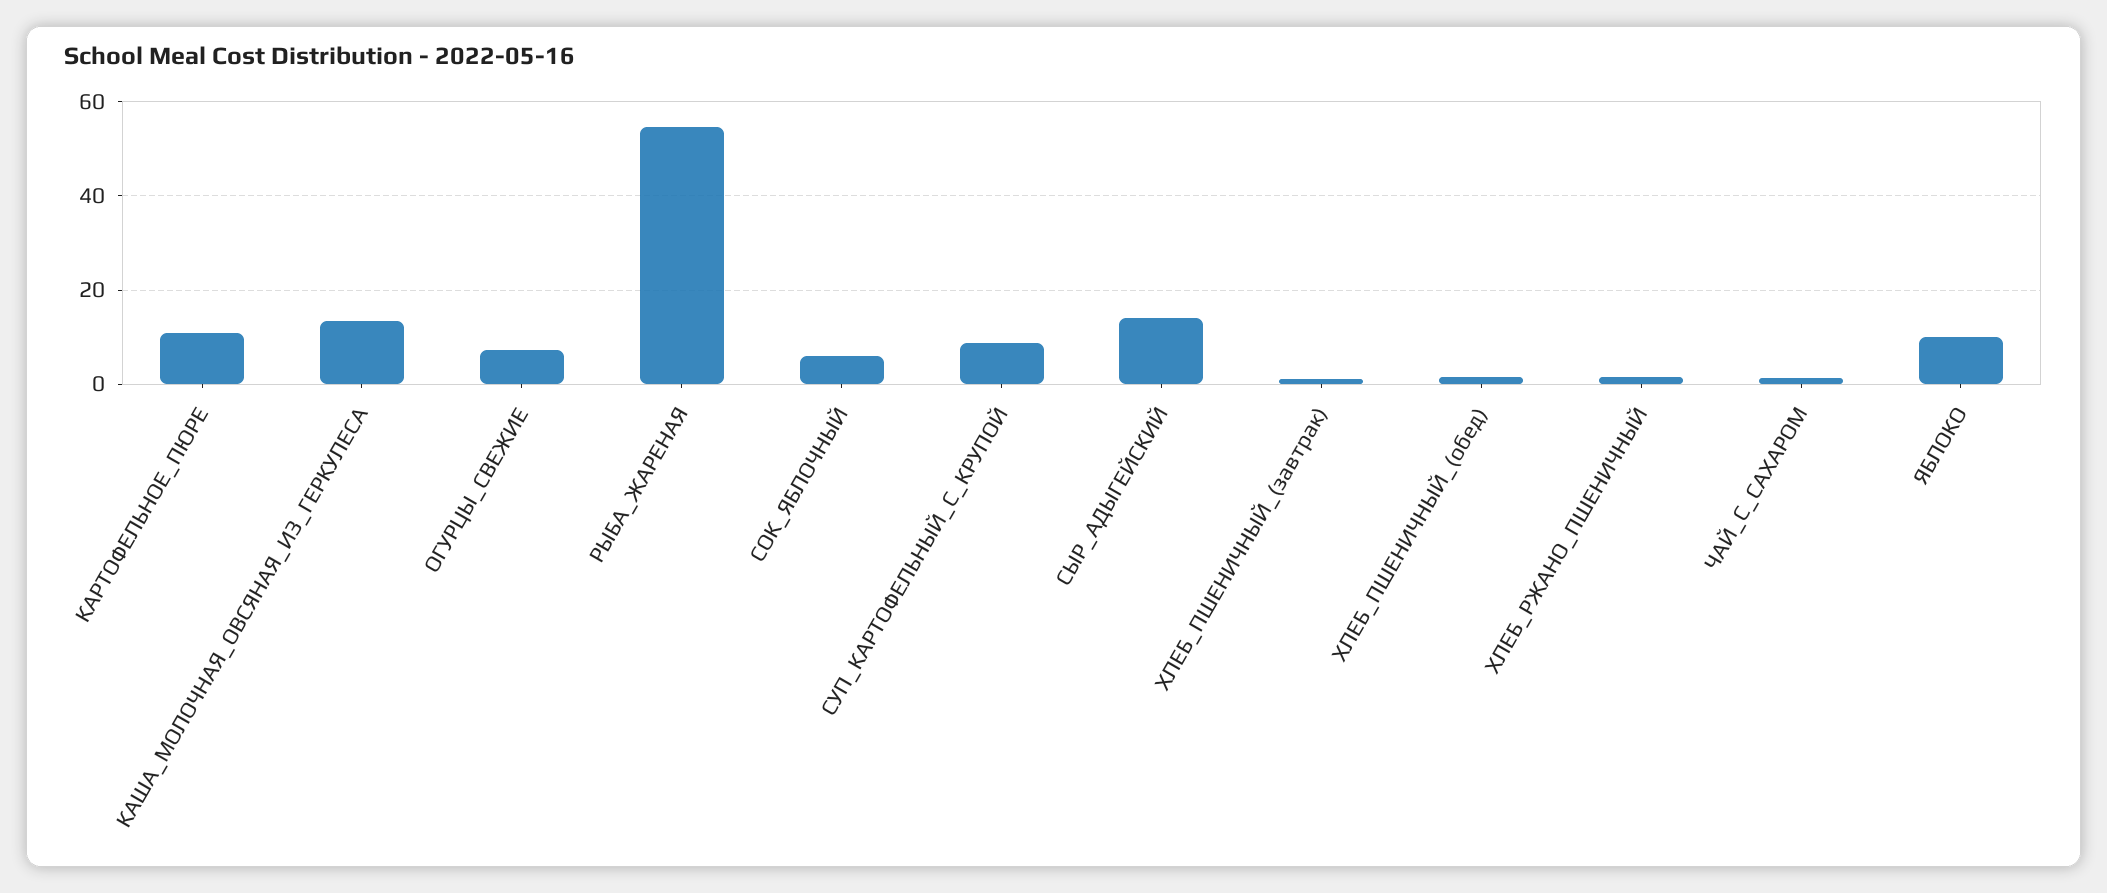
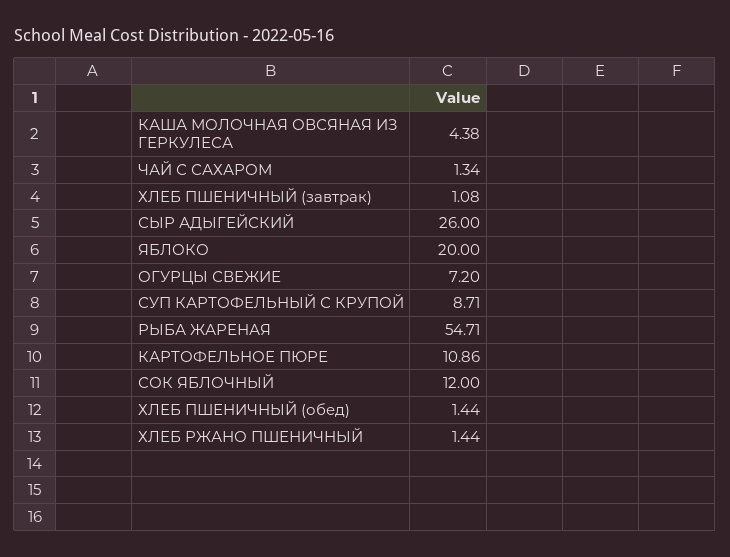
КАША_МОЛОЧНАЯ_ОВСЯНАЯ_ИЗ_ГЕРКУЛЕСА: 14 -> 4.38
СОК_ЯБЛОЧНЫЙ: 6 -> 12
СЫР_АДЫГЕЙСКИЙ: 14 -> 26
ЯБЛОКО: 10 -> 20

